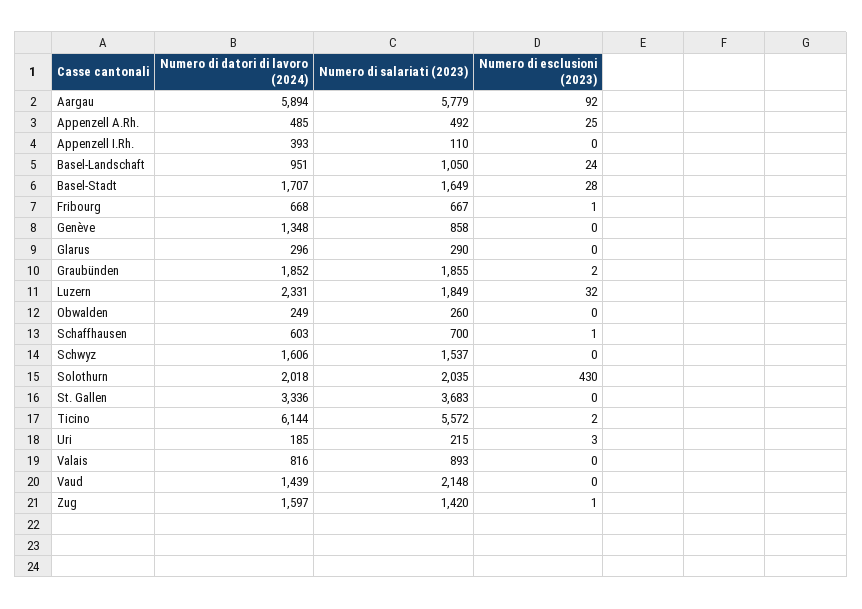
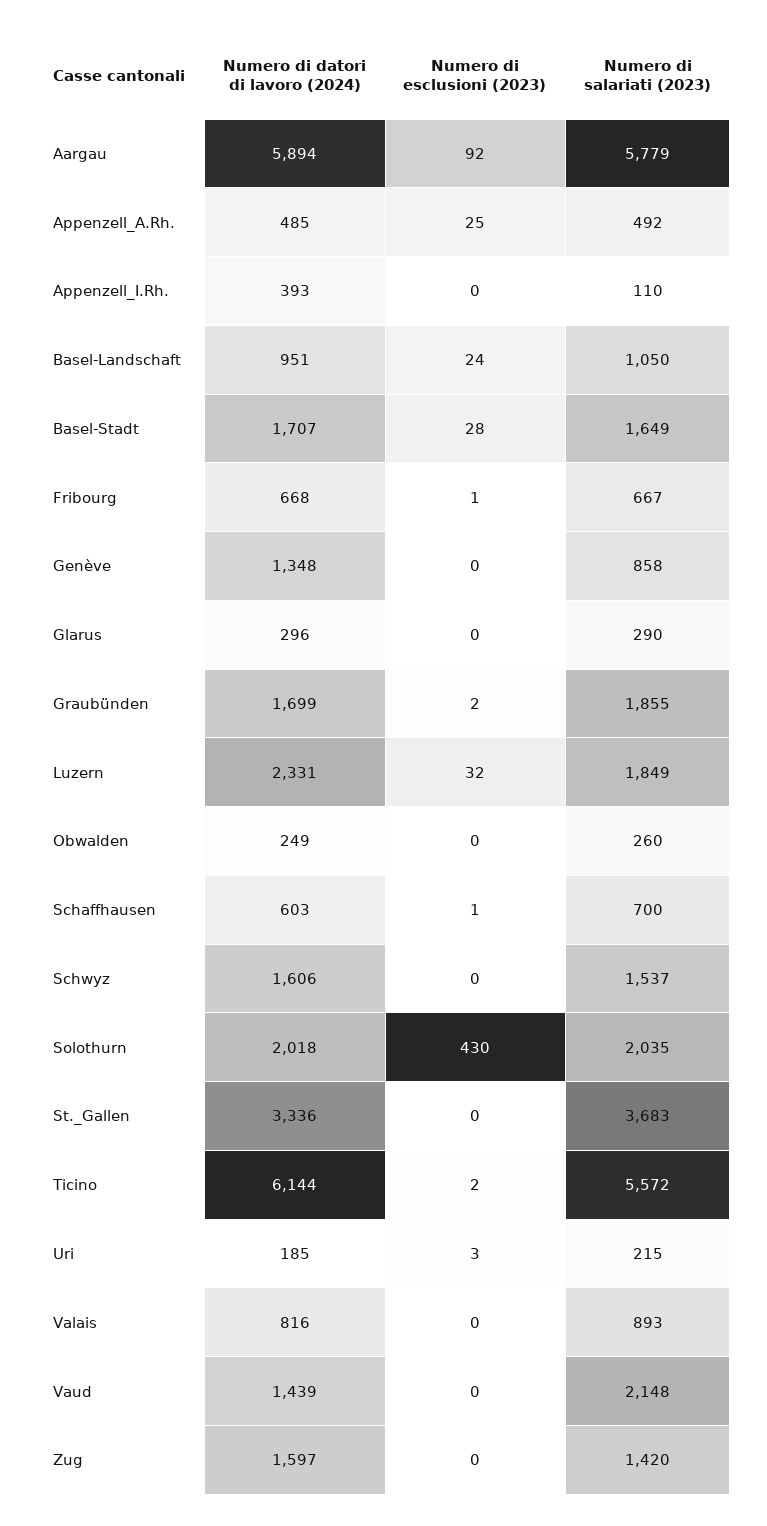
Numero di datori di lavoro (2024), Graubünden: 1852 -> 1699
Numero di esclusioni (2023), Zug: 1 -> 0

